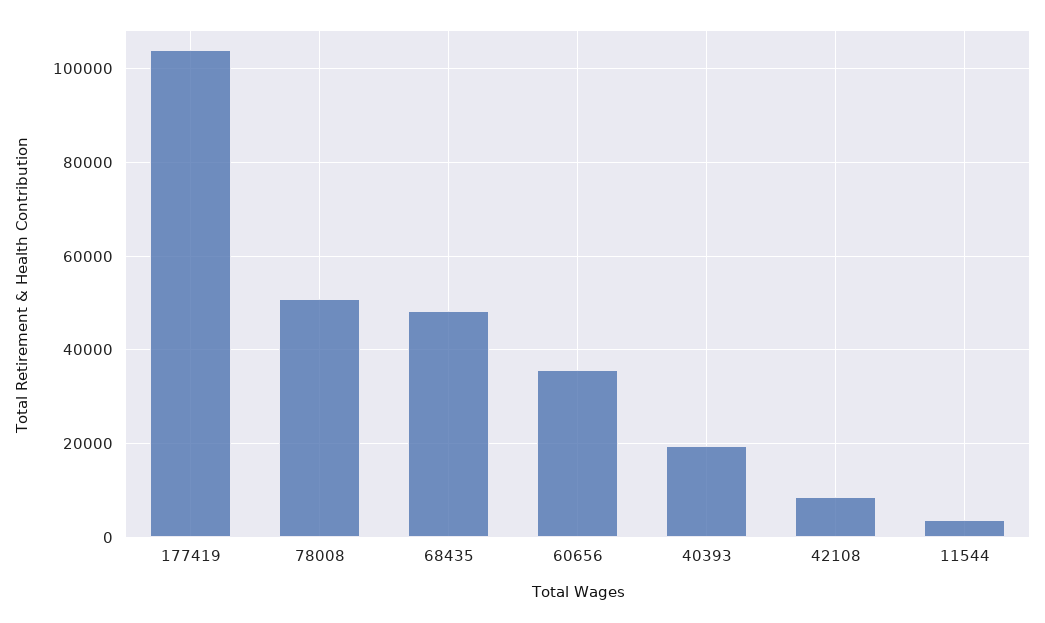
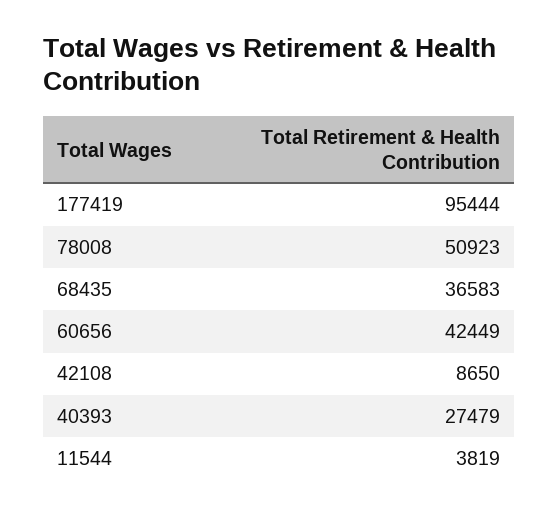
177419: 104000 -> 95444
68435: 48000 -> 36583
60656: 36000 -> 42449
40393: 20000 -> 27479

